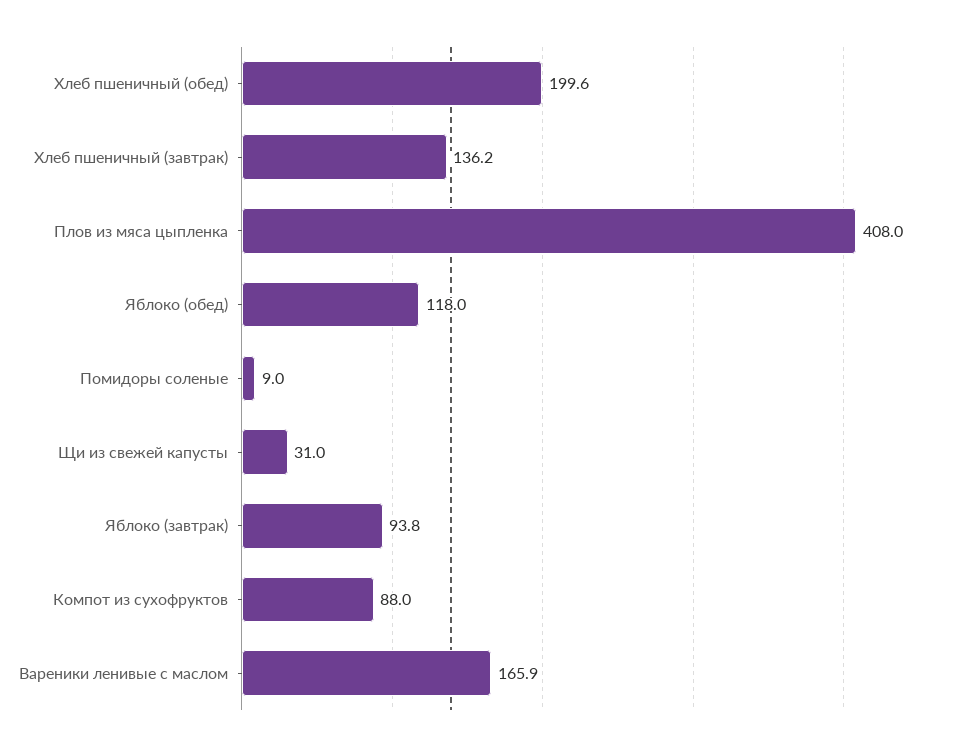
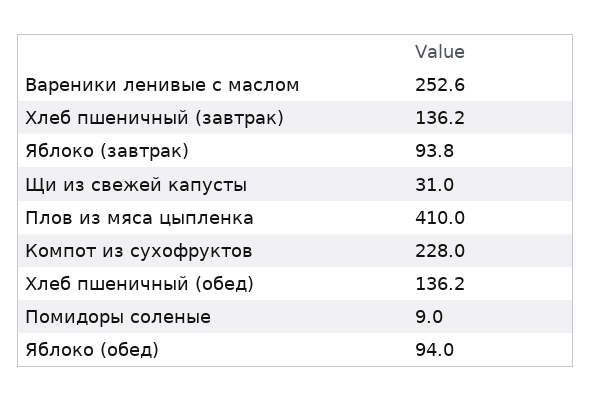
Хлеб пшеничный (обед): 199.6 -> 136.2
Плов из мяса цыпленка: 408 -> 410
Яблоко (обед): 118 -> 94
Компот из сухофруктов: 88 -> 228
Вареники ленивые с маслом: 165.9 -> 252.6

